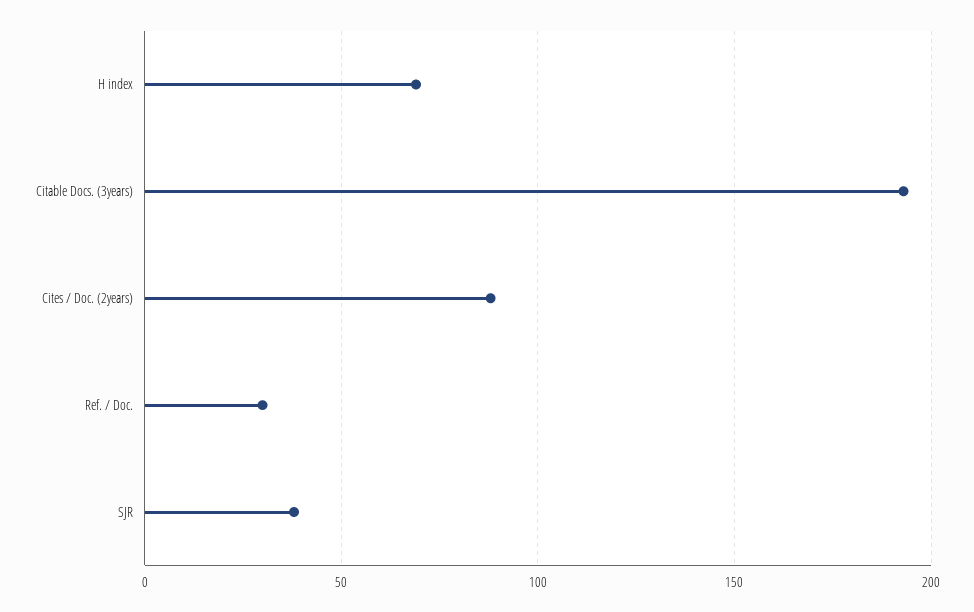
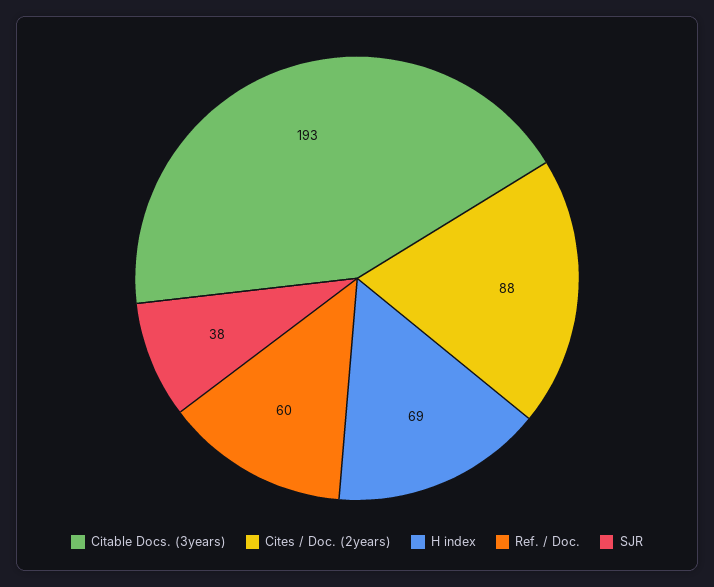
Ref. / Doc.: 30 -> 60

